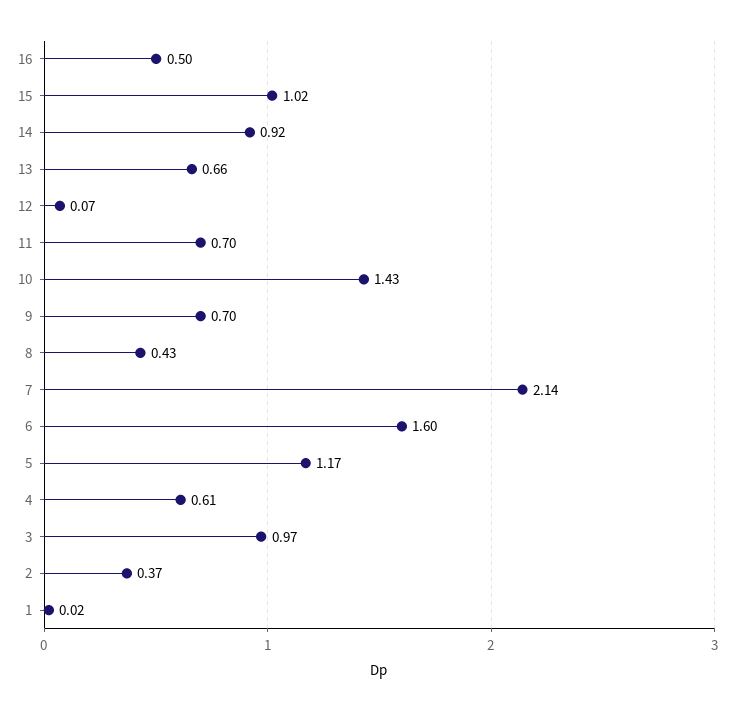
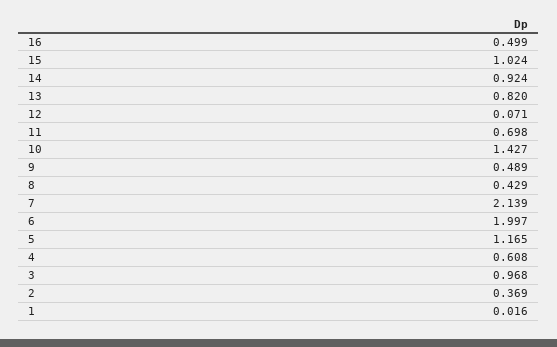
13: 0.66 -> 0.82
9: 0.7 -> 0.489
6: 1.6 -> 1.997

